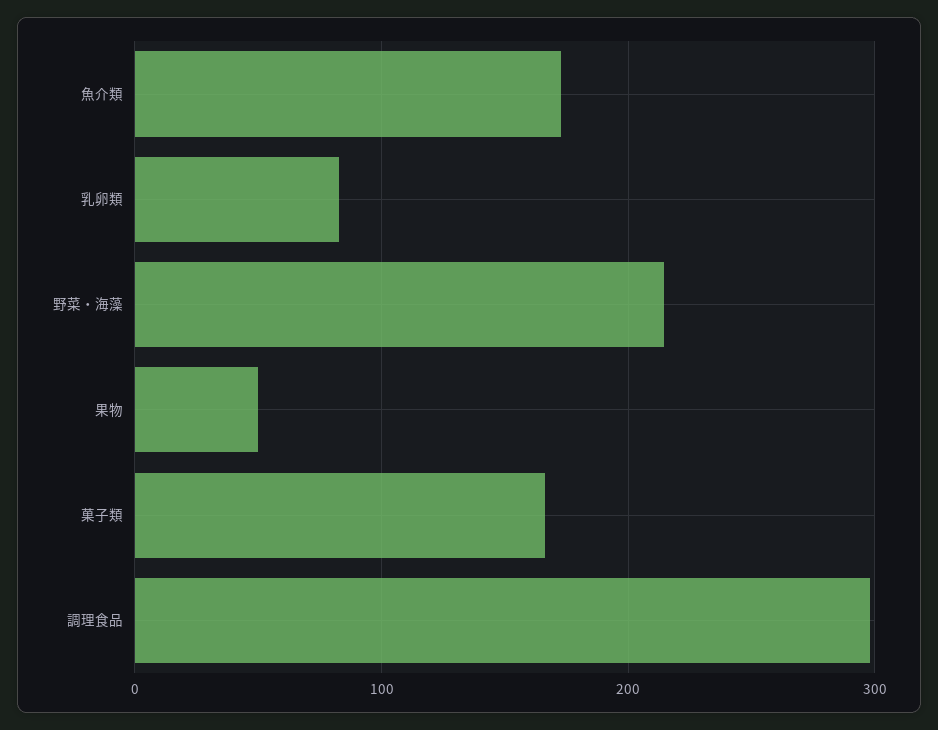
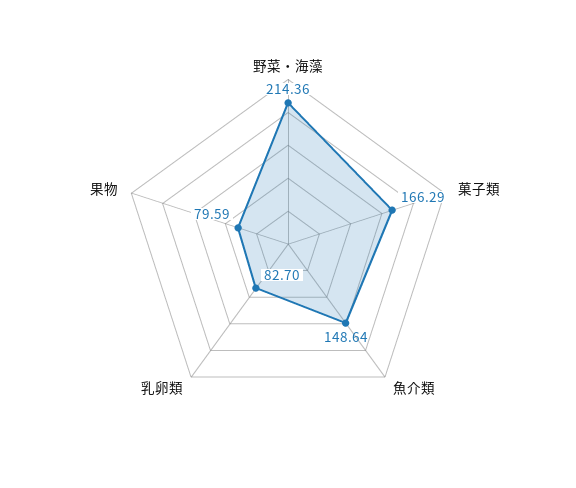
魚介類: 170 -> 148.64
果物: 50 -> 79.59
調理食品: 300 -> none

